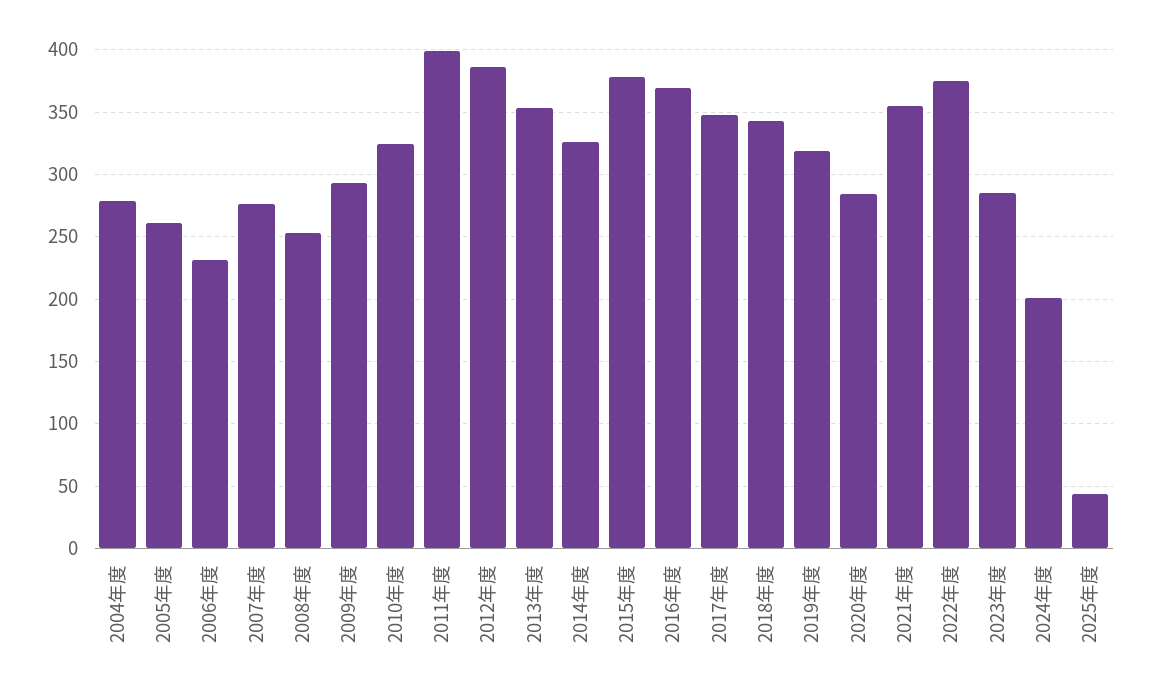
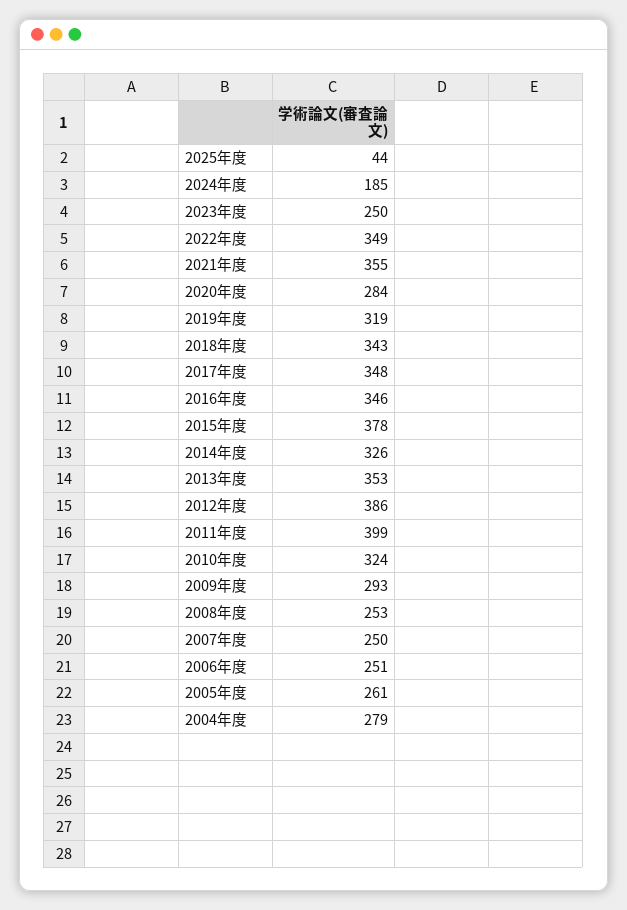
2006年度: 230 -> 251
2007年度: 275 -> 250
2016年度: 370 -> 346
2022年度: 375 -> 349
2023年度: 285 -> 250
2024年度: 200 -> 185

